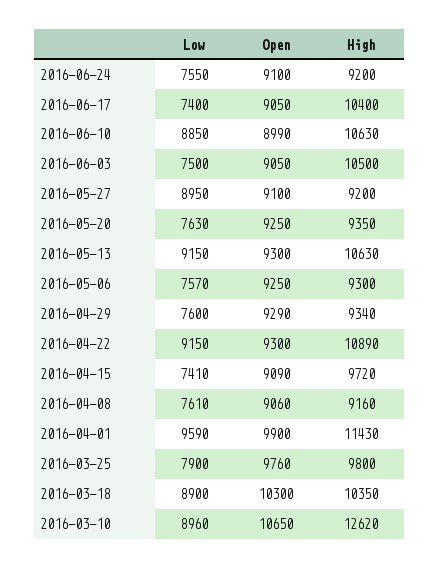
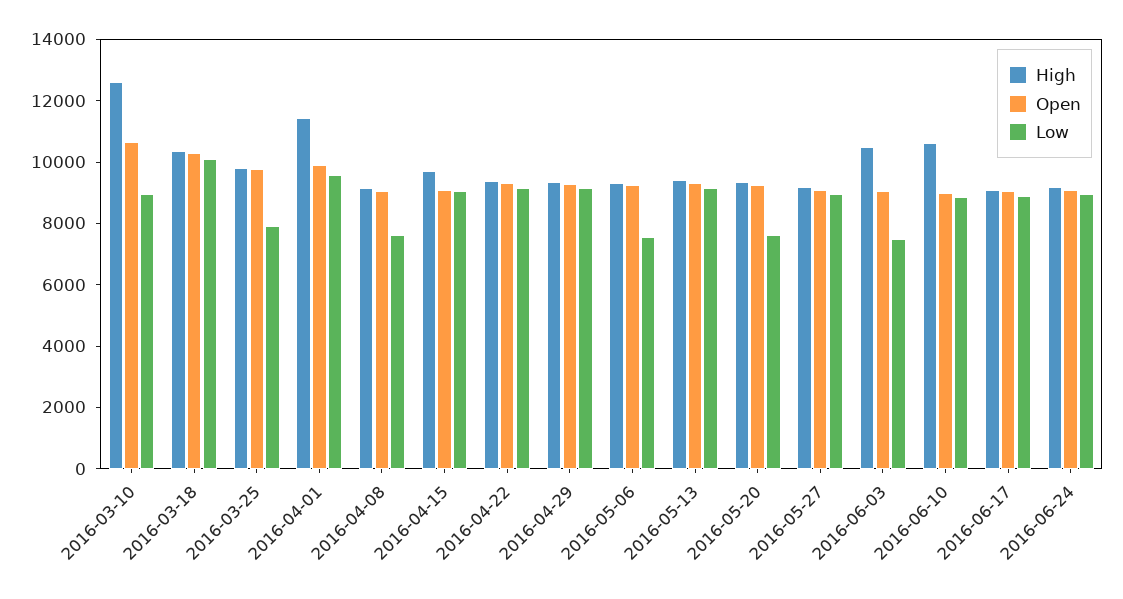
Low, 2016-06-24: 7550 -> 9000
Low, 2016-06-17: 7400 -> 9000
High, 2016-06-17: 10400 -> 9000
High, 2016-05-13: 10630 -> 9500
Low, 2016-04-29: 7600 -> 9000
High, 2016-04-22: 10890 -> 9500
Low, 2016-04-15: 7410 -> 9000
Low, 2016-03-18: 8900 -> 10000

